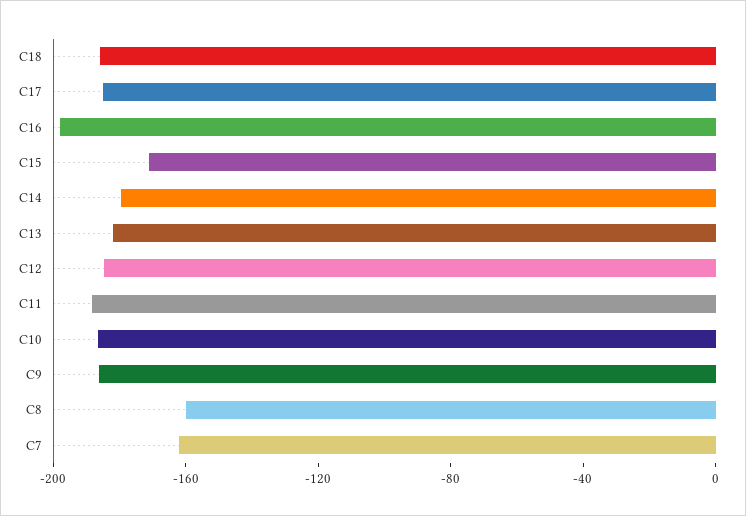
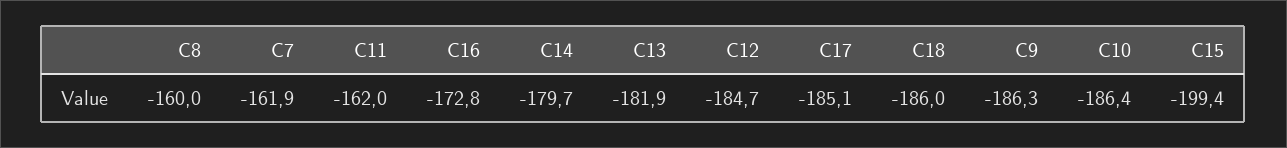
C16: -200 -> -172.8
C15: -170 -> -199.4
C11: -190 -> -162

